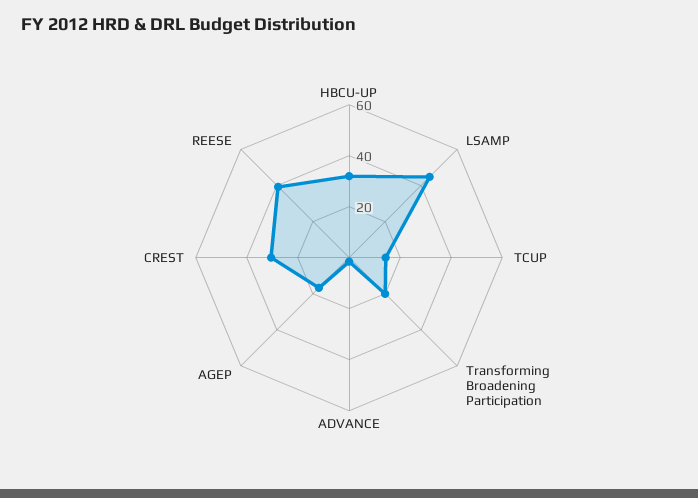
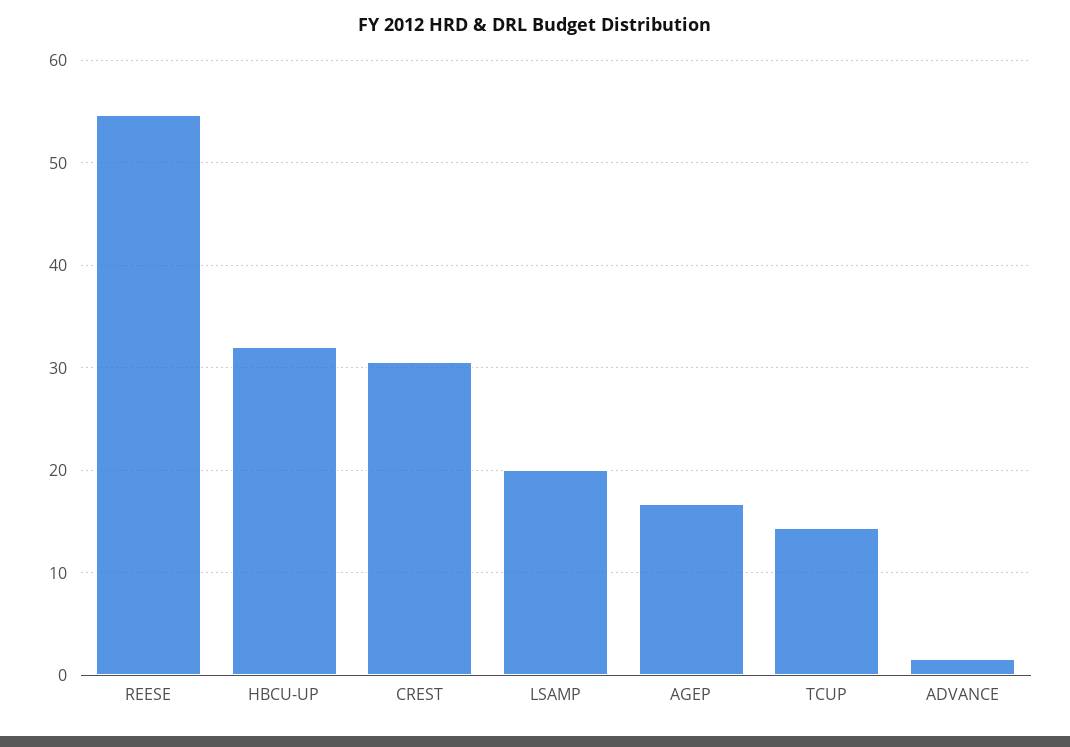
LSAMP: 45 -> 20
Transforming Broadening Participation: 20 -> none
REESE: 40 -> 55

